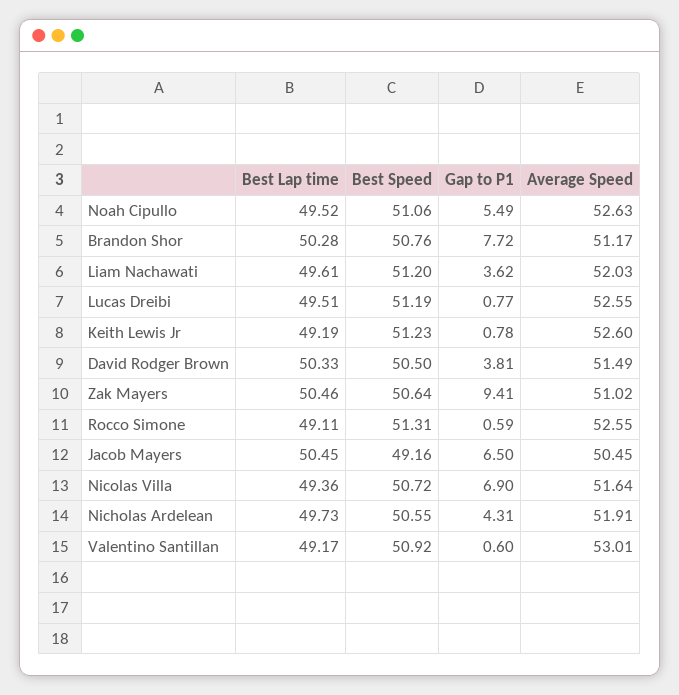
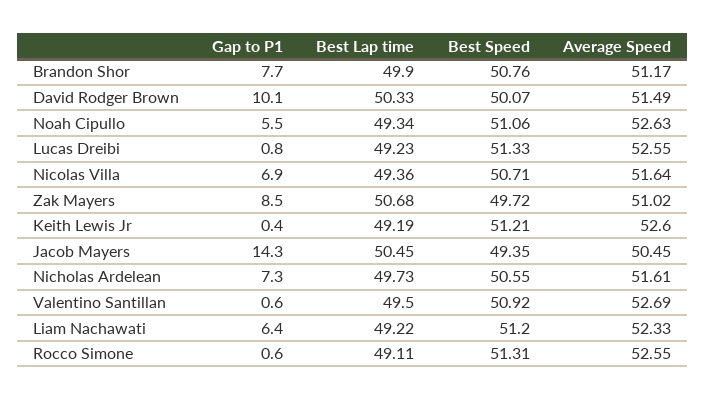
Best Lap time, Noah Cipullo: 49.52 -> 49.34
Best Lap time, Brandon Shor: 50.28 -> 49.9
Best Lap time, Liam Nachawati: 49.61 -> 49.22
Gap to P1, Liam Nachawati: 3.62 -> 6.4
Average Speed, Liam Nachawati: 52.03 -> 52.33
Best Lap time, Lucas Dreibi: 49.51 -> 49.23
Best Speed, Lucas Dreibi: 51.19 -> 51.33
Best Speed, Keith Lewis Jr: 51.23 -> 51.21
Gap to P1, Keith Lewis Jr: 0.78 -> 0.4
Best Speed, David Rodger Brown: 50.5 -> 50.07
Gap to P1, David Rodger Brown: 3.81 -> 10.1
Best Lap time, Zak Mayers: 50.46 -> 50.68
Best Speed, Zak Mayers: 50.64 -> 49.72
Gap to P1, Zak Mayers: 9.41 -> 8.5
Best Speed, Jacob Mayers: 49.16 -> 49.35
Gap to P1, Jacob Mayers: 6.5 -> 14.3
Best Speed, Nicolas Villa: 50.72 -> 50.71
Gap to P1, Nicholas Ardelean: 4.31 -> 7.3
Average Speed, Nicholas Ardelean: 51.91 -> 51.61
Best Lap time, Valentino Santillan: 49.17 -> 49.5
Average Speed, Valentino Santillan: 53.01 -> 52.69

